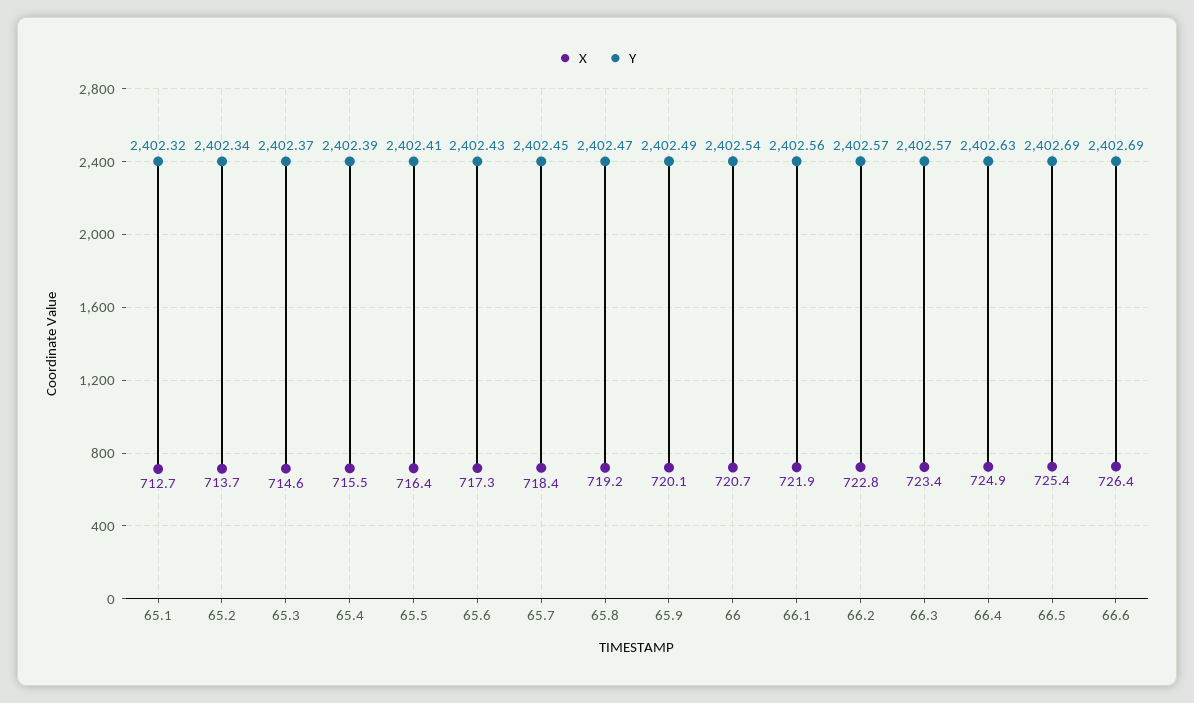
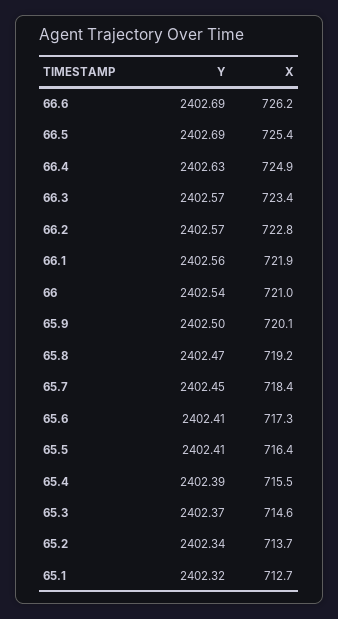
Y, 65.6: 2402.43 -> 2402.41
Y, 65.9: 2402.49 -> 2402.5
X, 66: 720.7 -> 721
X, 66.6: 726.4 -> 726.2

